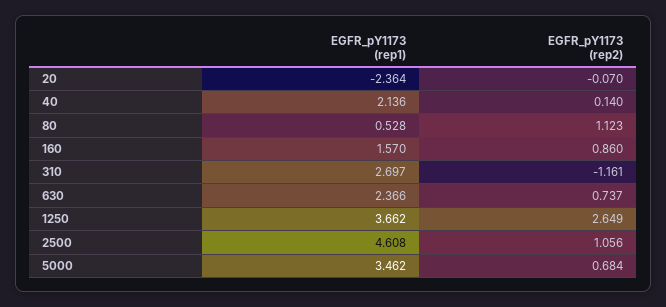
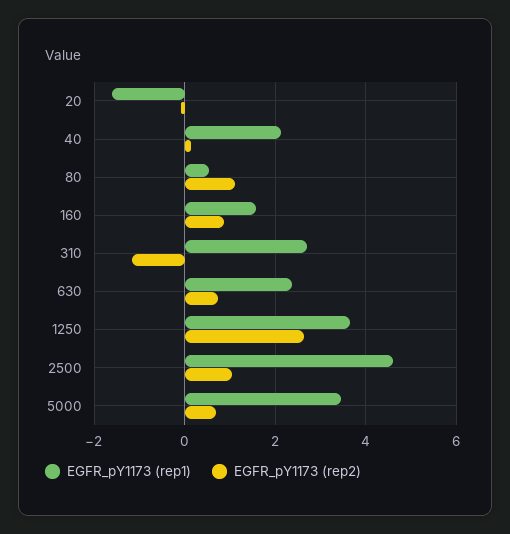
EGFR_pY1173 (rep1), 20: -2.364 -> -1.6

